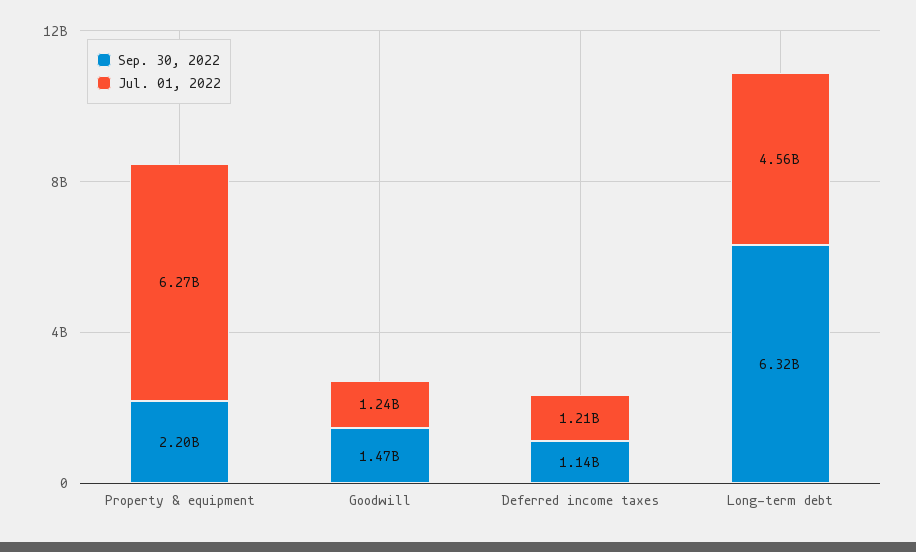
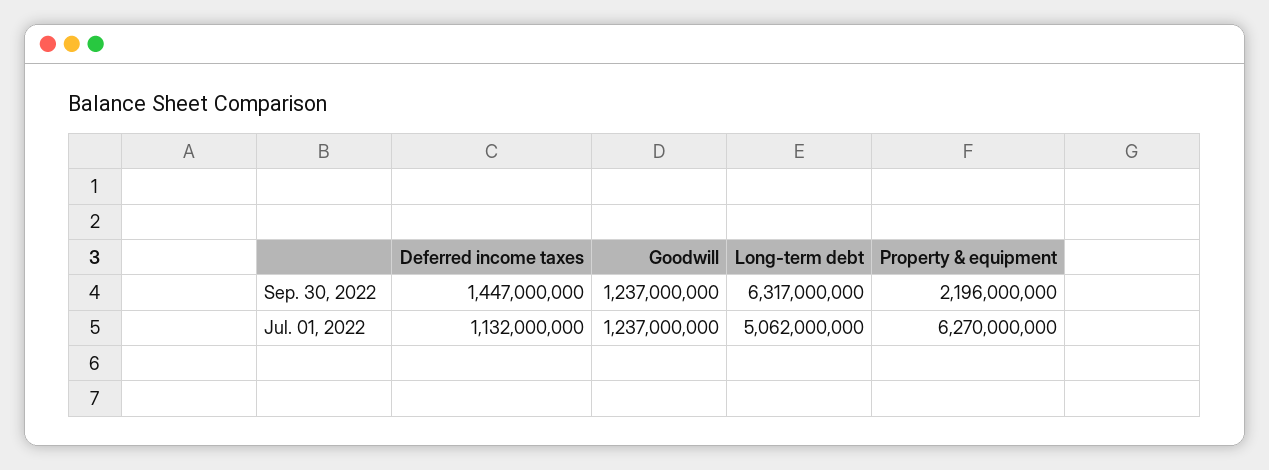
Sep. 30, 2022, Goodwill: 1470000000 -> 1237000000
Sep. 30, 2022, Deferred income taxes: 1140000000 -> 1447000000
Jul. 01, 2022, Deferred income taxes: 1210000000 -> 1132000000
Jul. 01, 2022, Long-term debt: 4560000000 -> 5062000000

